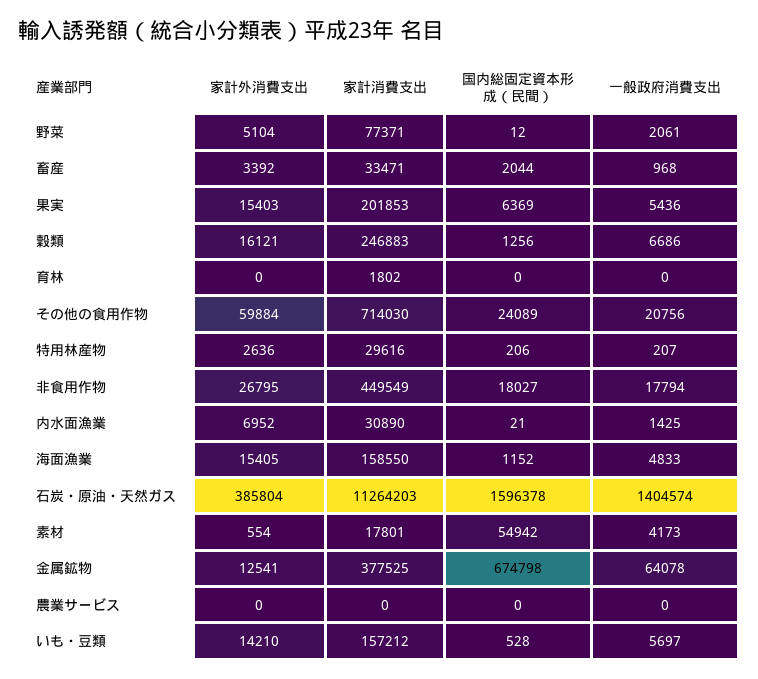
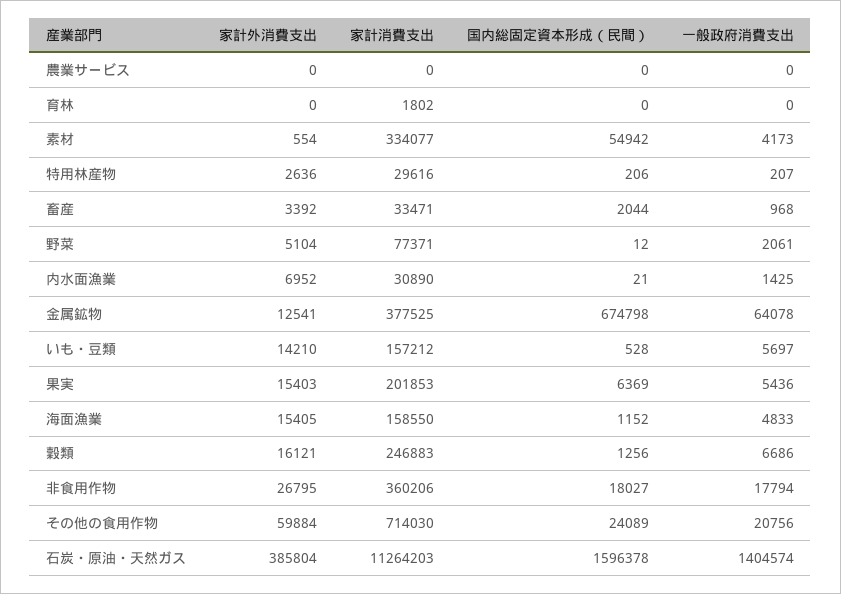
家計消費支出, 非食用作物: 449549 -> 360206
家計消費支出, 素材: 17801 -> 334077

